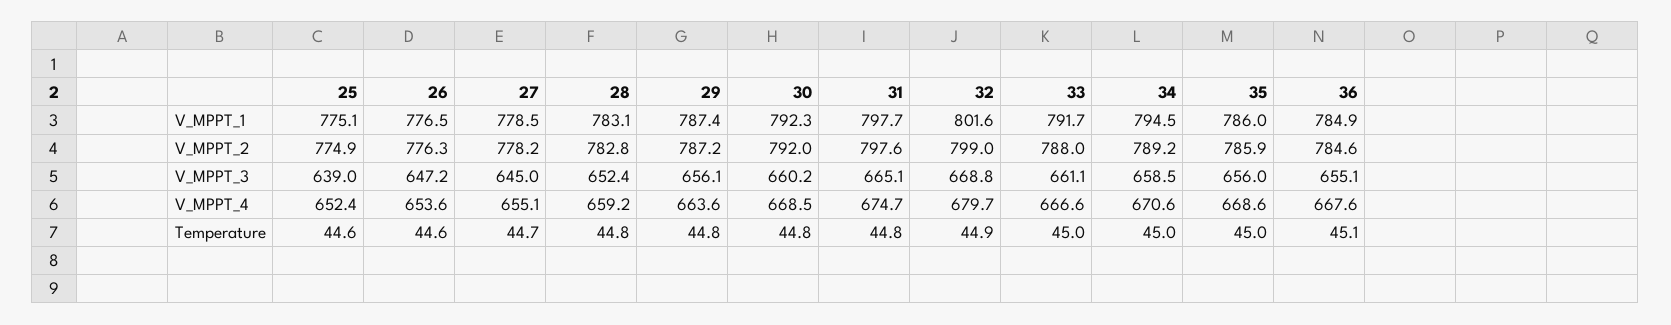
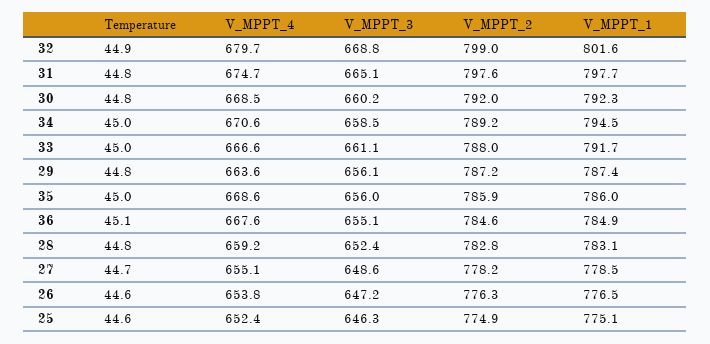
25, V_MPPT_3: 639 -> 646.3
27, V_MPPT_3: 645 -> 648.6
26, V_MPPT_4: 653.6 -> 653.8

